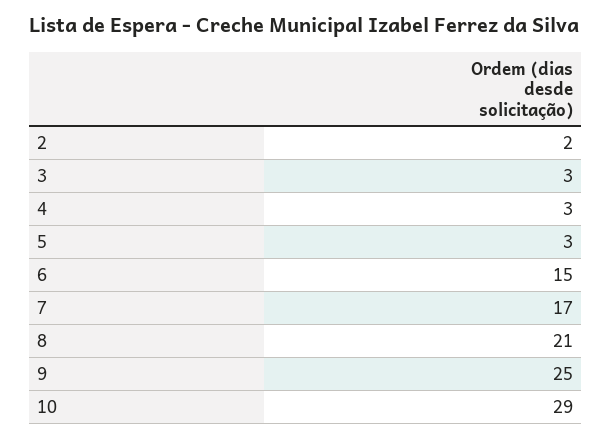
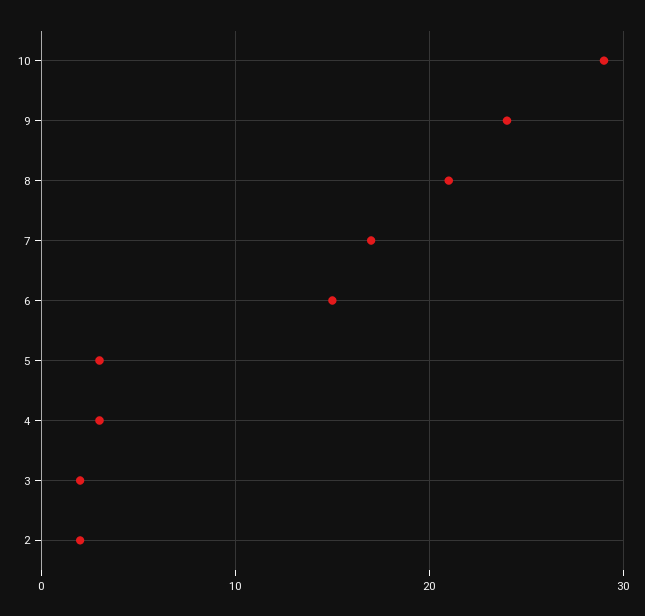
3: 3 -> 2
9: 25 -> 24

